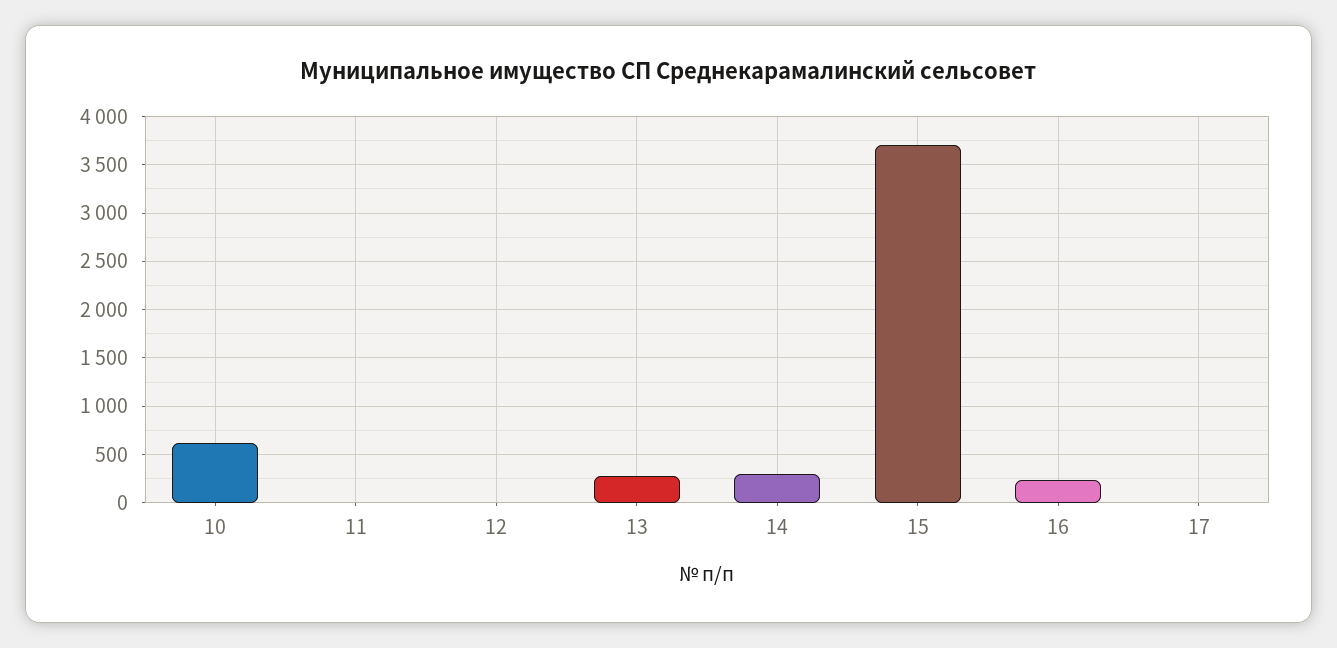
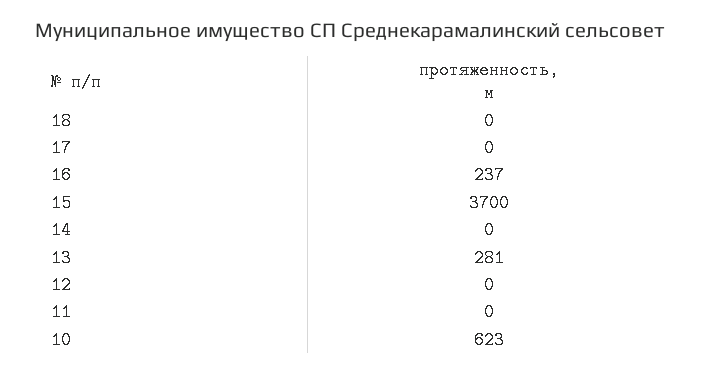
14: 300 -> 0
18: none -> 0

